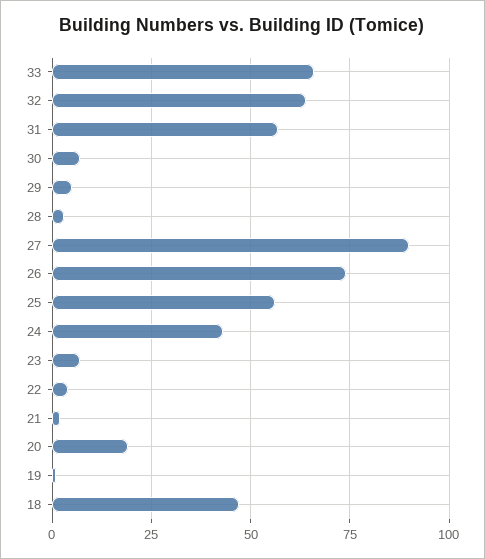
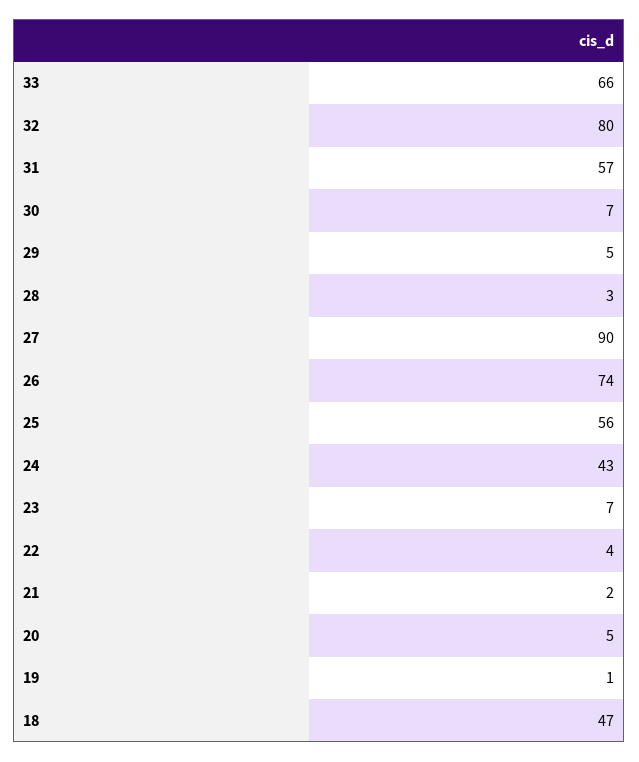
32: 65 -> 80
20: 20 -> 5

